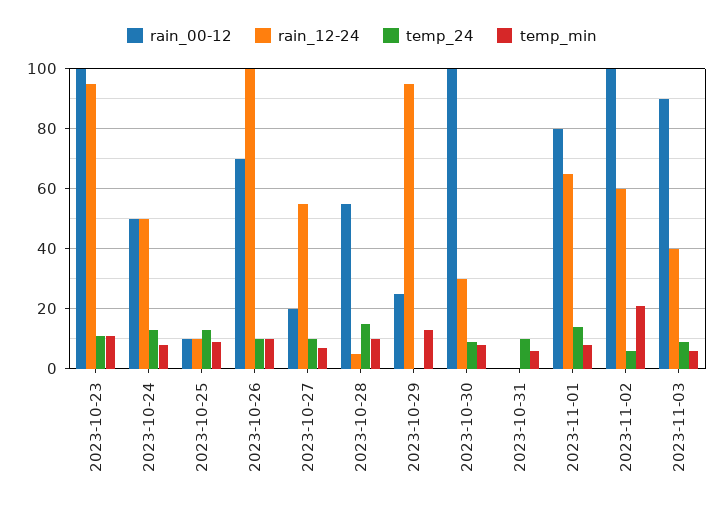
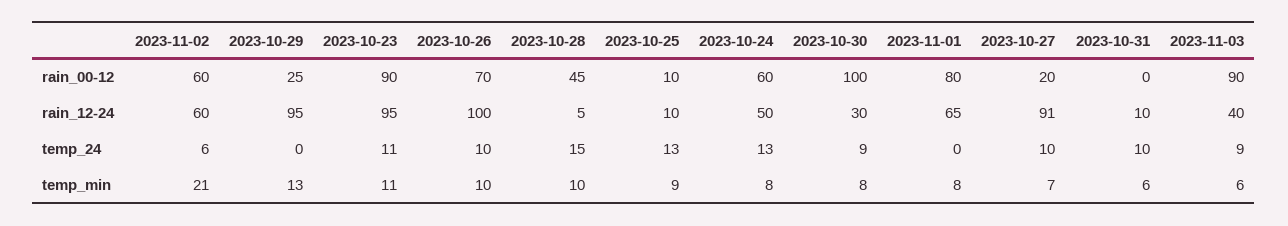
rain_00-12, 2023-10-23: 100 -> 90
rain_00-12, 2023-10-24: 50 -> 60
rain_12-24, 2023-10-27: 55 -> 91
rain_00-12, 2023-10-28: 55 -> 45
rain_12-24, 2023-10-31: 0 -> 10
temp_24, 2023-11-01: 15 -> 0
rain_00-12, 2023-11-02: 100 -> 60

